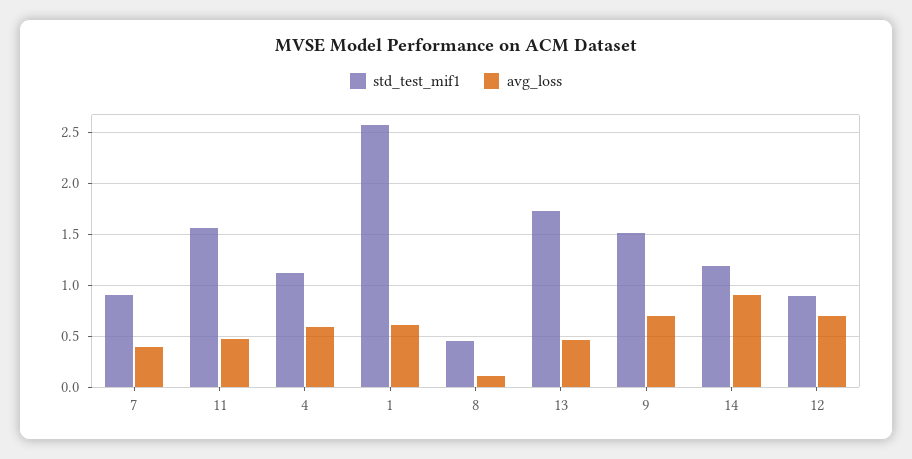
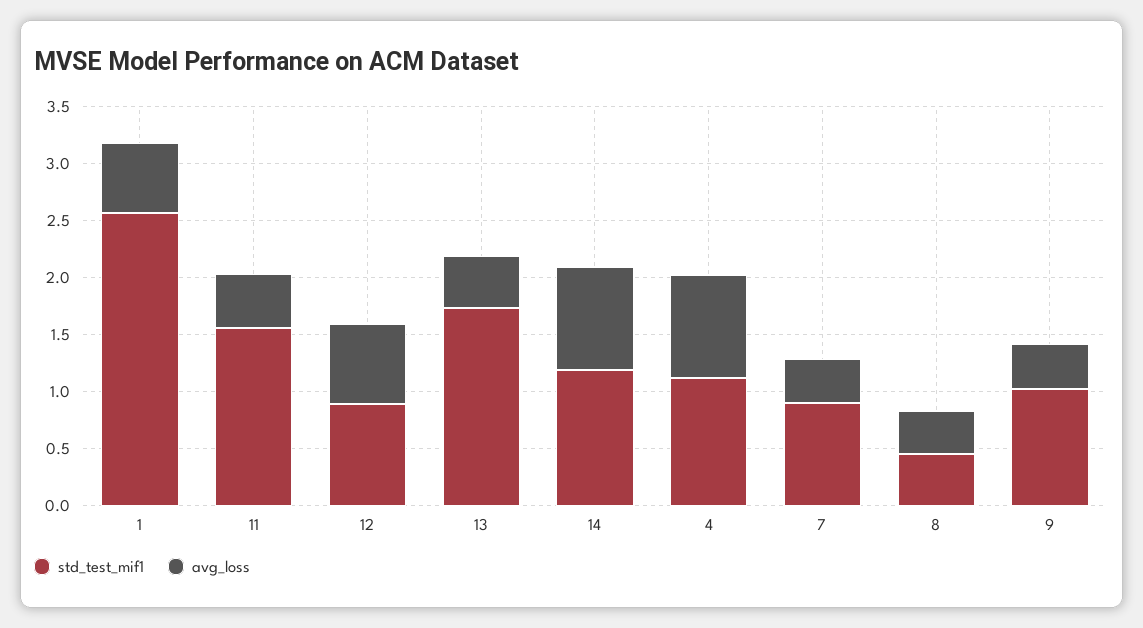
avg_loss, 4: 0.6 -> 0.9
avg_loss, 8: 0.1 -> 0.4
std_test_mif1, 9: 1.5 -> 1
avg_loss, 9: 0.7 -> 0.4

